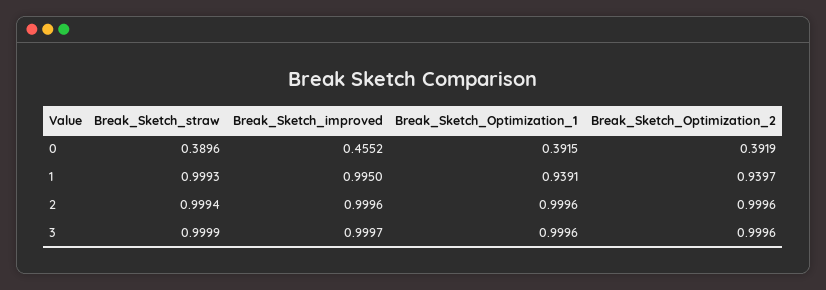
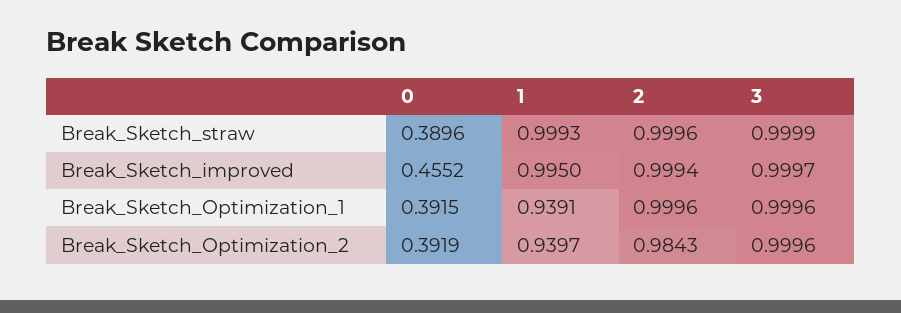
Break_Sketch_straw, 2: 0.9994 -> 0.9996
Break_Sketch_improved, 2: 0.9996 -> 0.9994
Break_Sketch_Optimization_2, 2: 0.9996 -> 0.9843

